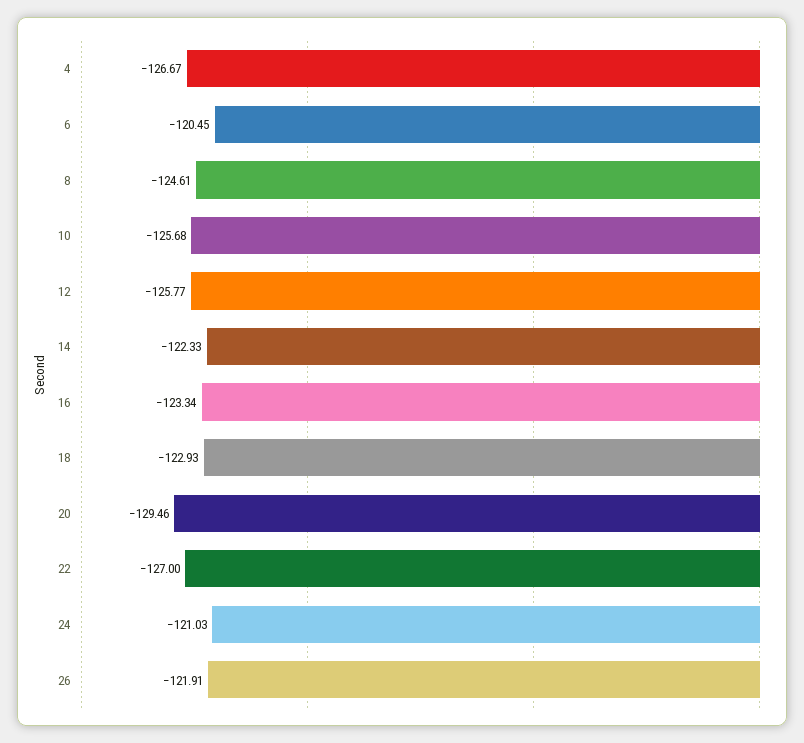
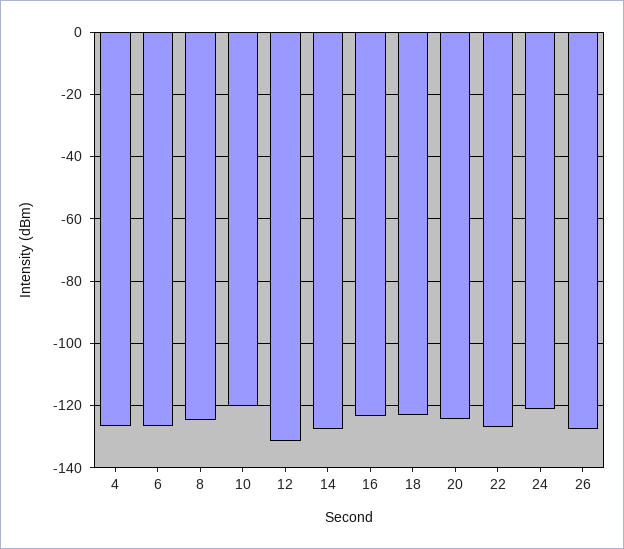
6: -120.45 -> -126
10: -125.68 -> -120
12: -125.77 -> -132
14: -122.33 -> -128
20: -129.46 -> -124
26: -121.91 -> -128

